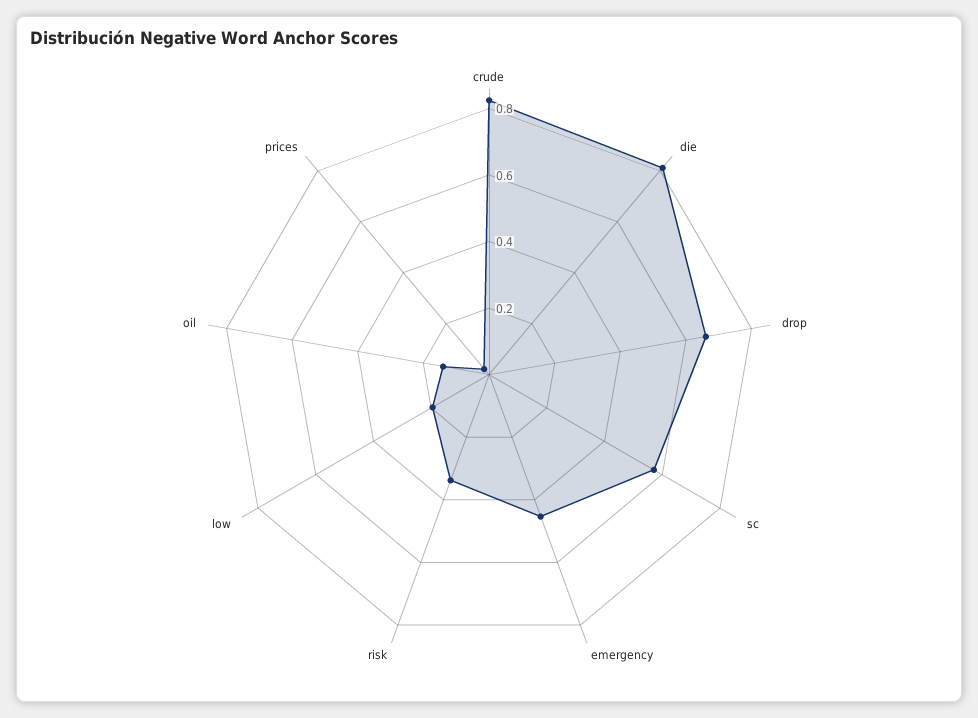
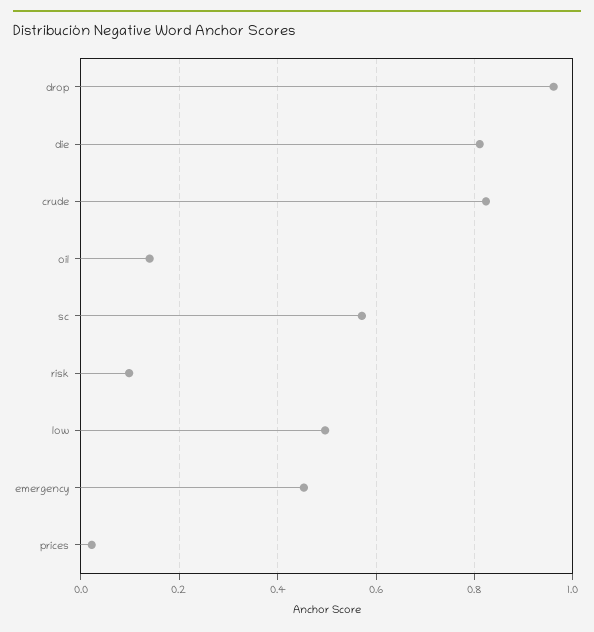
drop: 0.65 -> 0.96
risk: 0.35 -> 0.1
low: 0.2 -> 0.5

